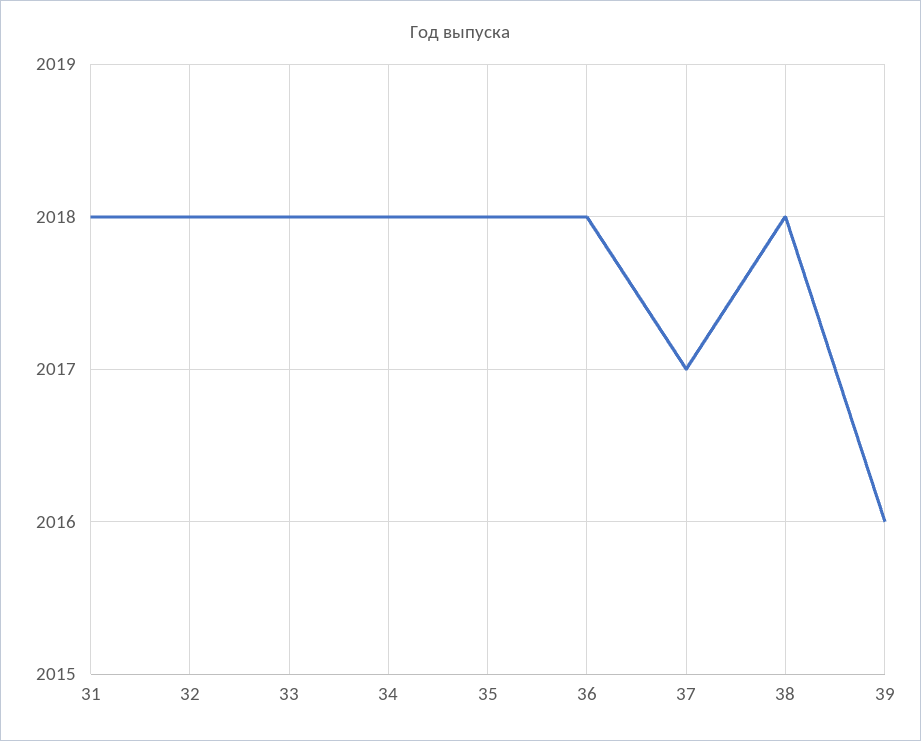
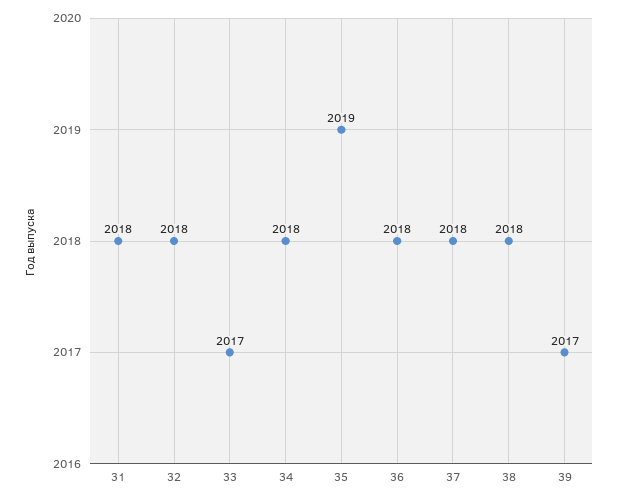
33: 2018 -> 2017
35: 2018 -> 2019
37: 2017 -> 2018
39: 2016 -> 2017

